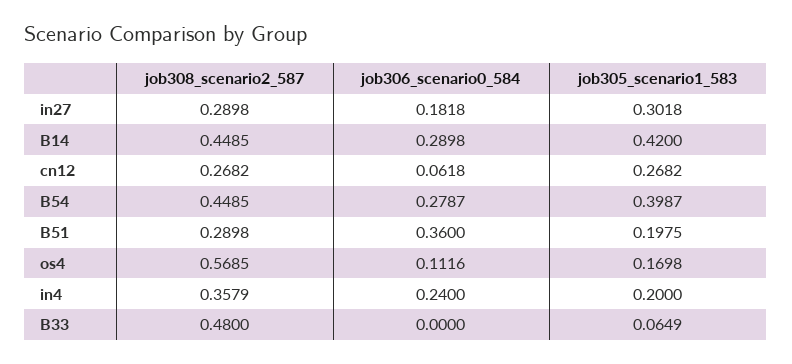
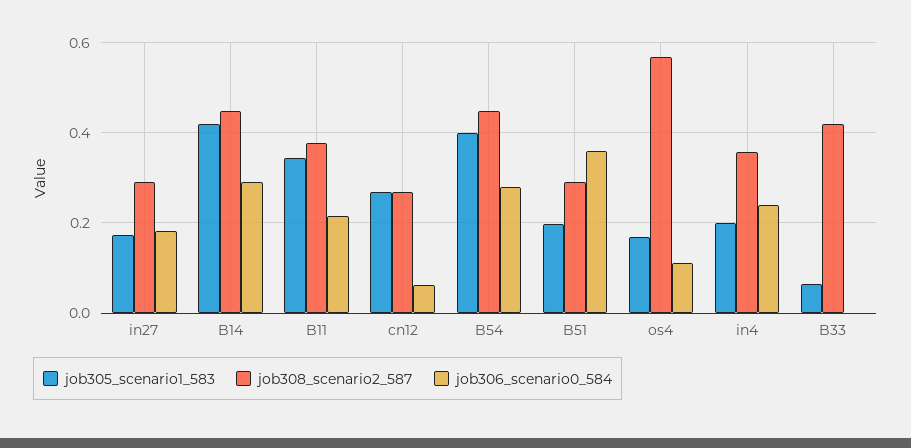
job305_scenario1_583, in27: 0.3018 -> 0.18
job308_scenario2_587, B33: 0.48 -> 0.42
job305_scenario1_583, B11: none -> 0.34
job308_scenario2_587, B11: none -> 0.38
job306_scenario0_584, B11: none -> 0.22

